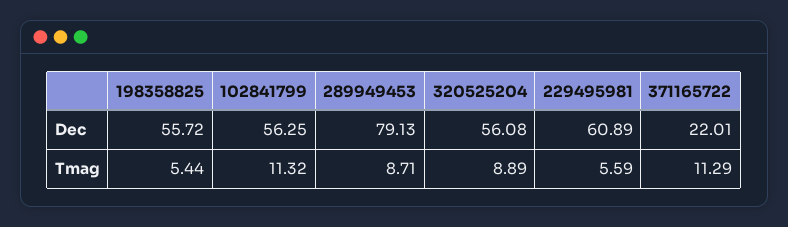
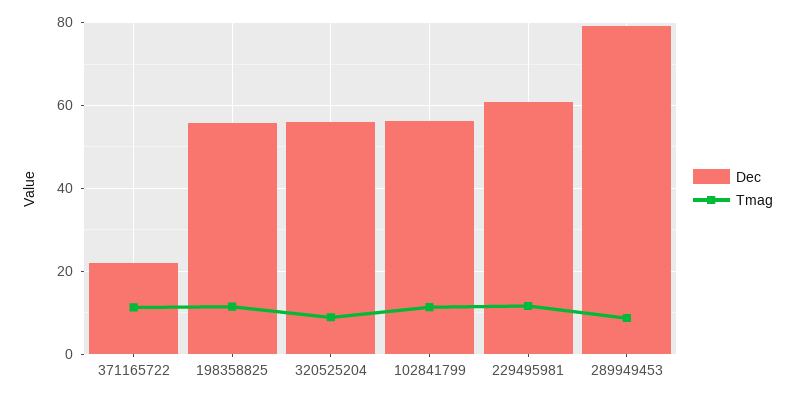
Tmag, 198358825: 5.44 -> 12
Tmag, 229495981: 5.59 -> 12

